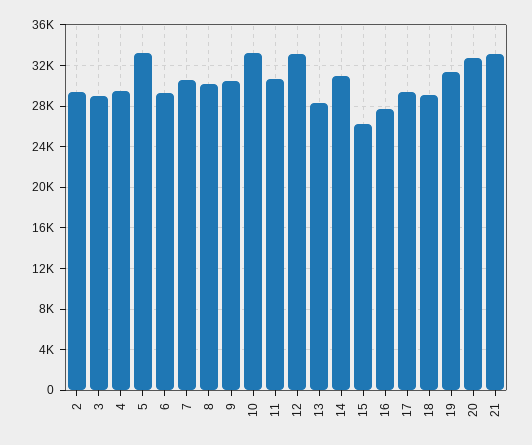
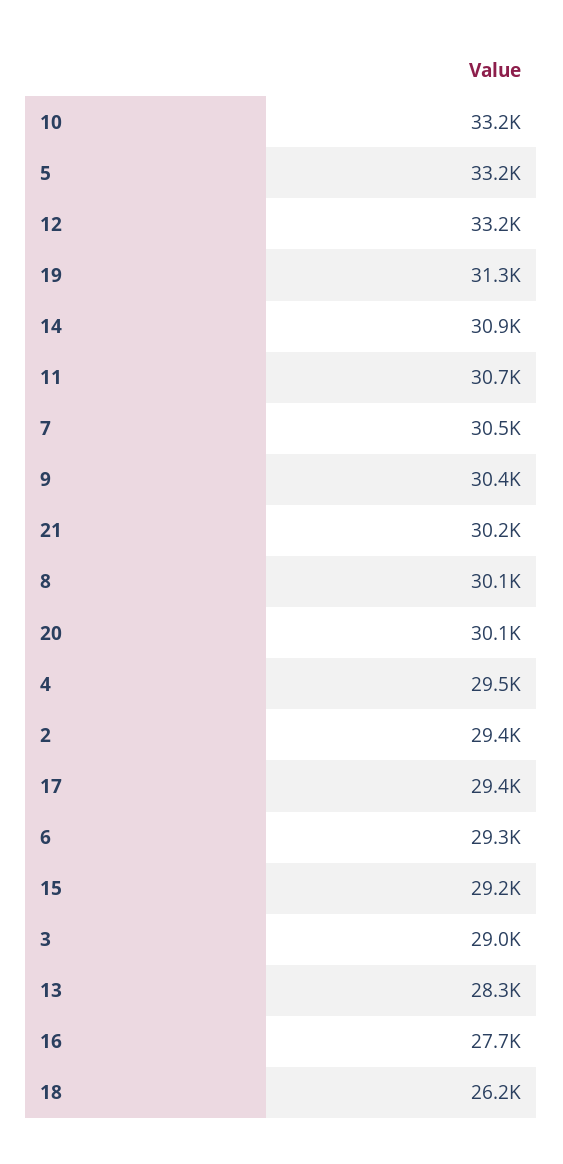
15: 26000 -> 29200
18: 29000 -> 26200
20: 33000 -> 30100
21: 33000 -> 30200

